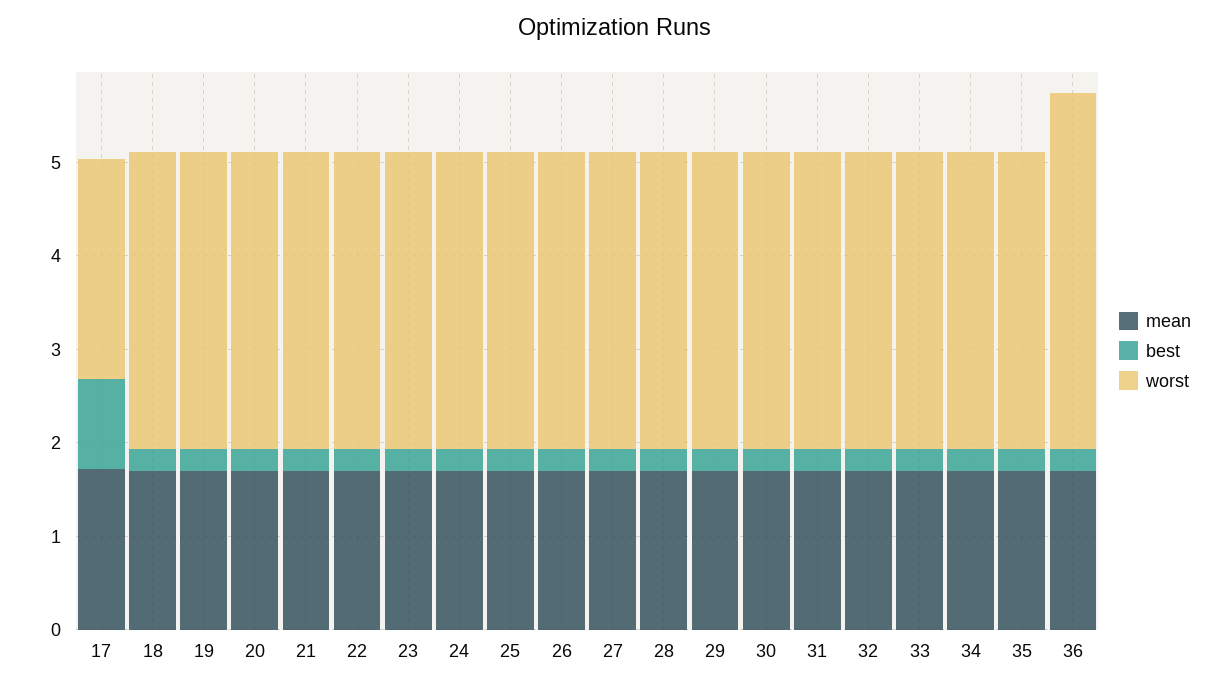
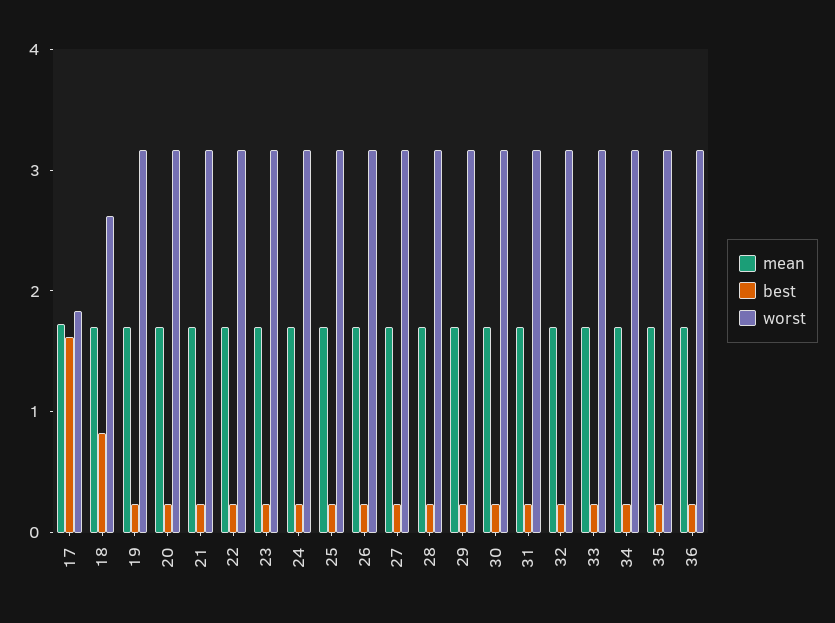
best, 17: 1 -> 1.6
worst, 17: 2.4 -> 1.8
best, 18: 0.2 -> 0.8
worst, 18: 3.2 -> 2.6
worst, 36: 3.8 -> 3.2

